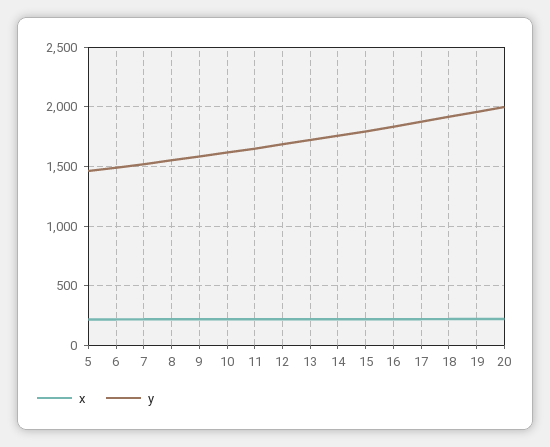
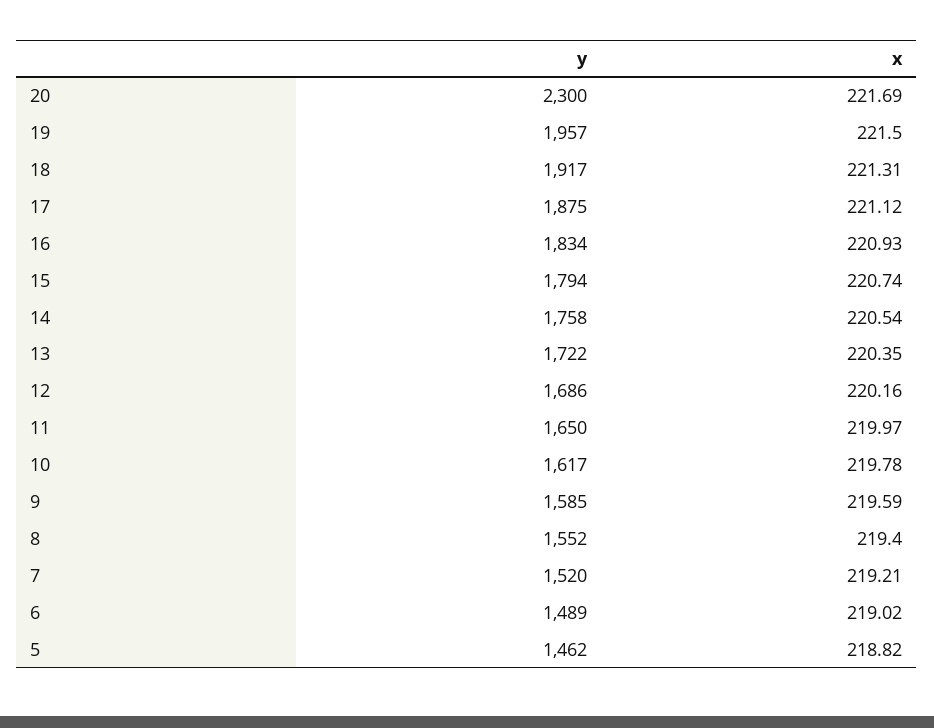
y, 20: 2000 -> 2300

